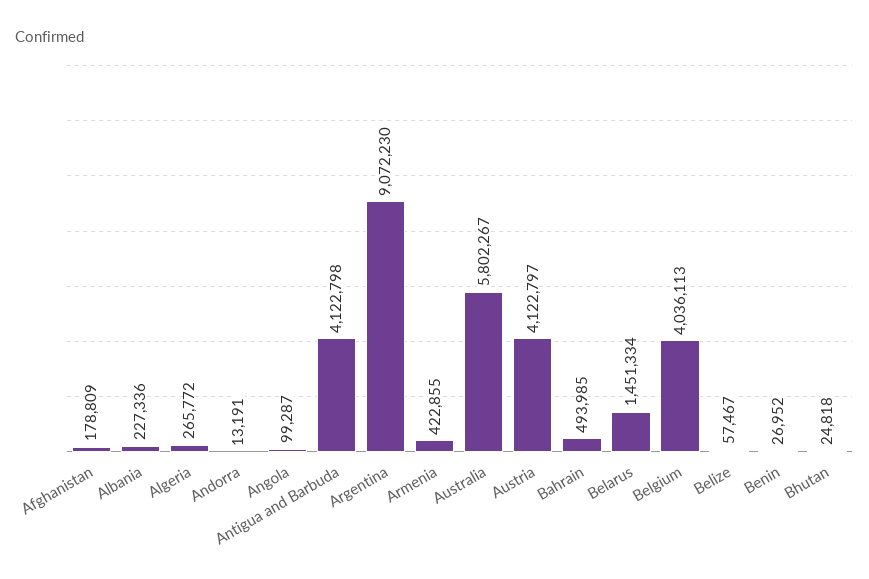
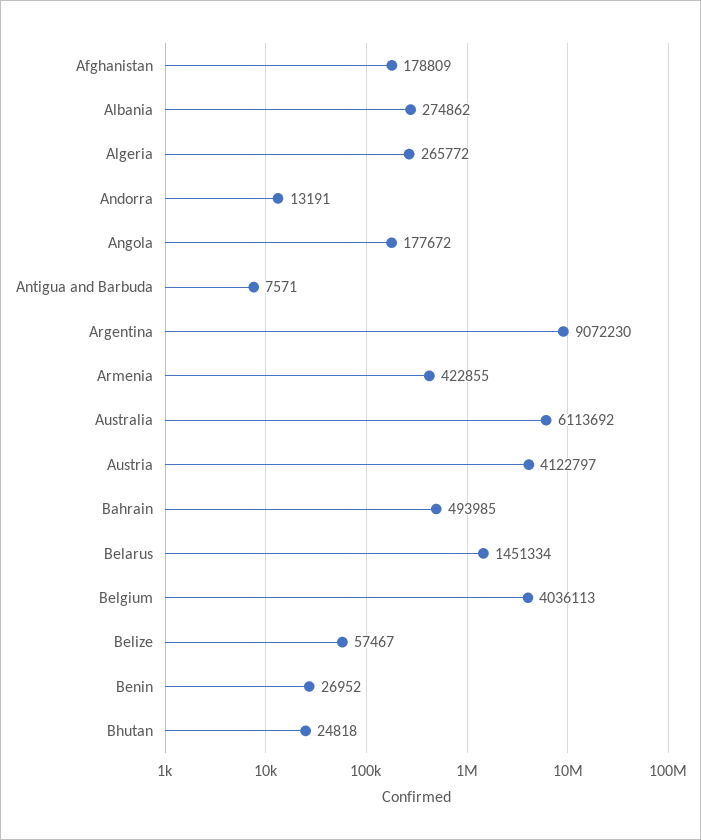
Albania: 227336 -> 274862
Angola: 99287 -> 177672
Antigua and Barbuda: 4122798 -> 7571
Australia: 5802267 -> 6113692

